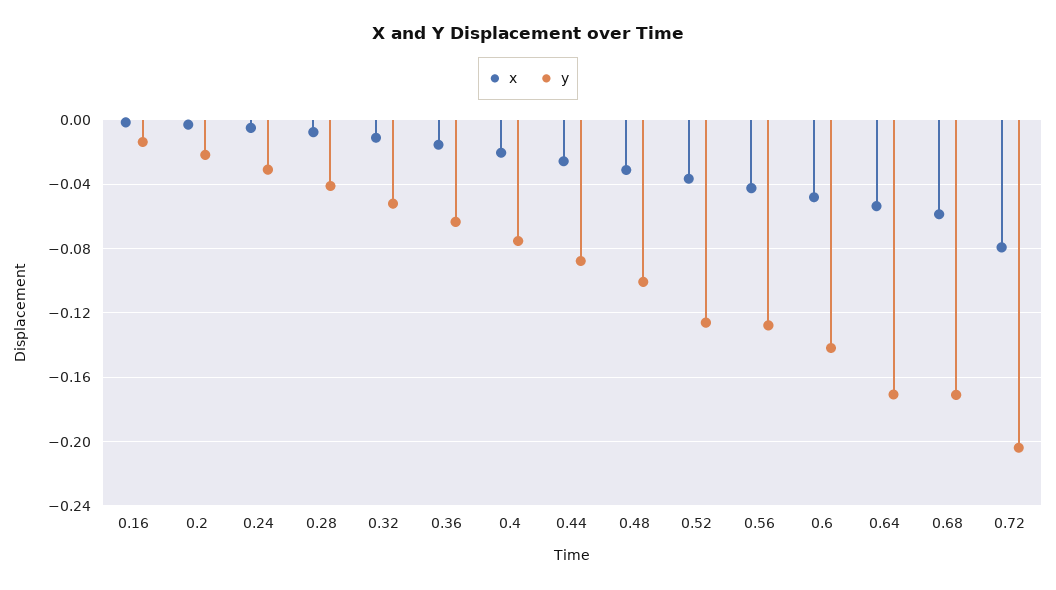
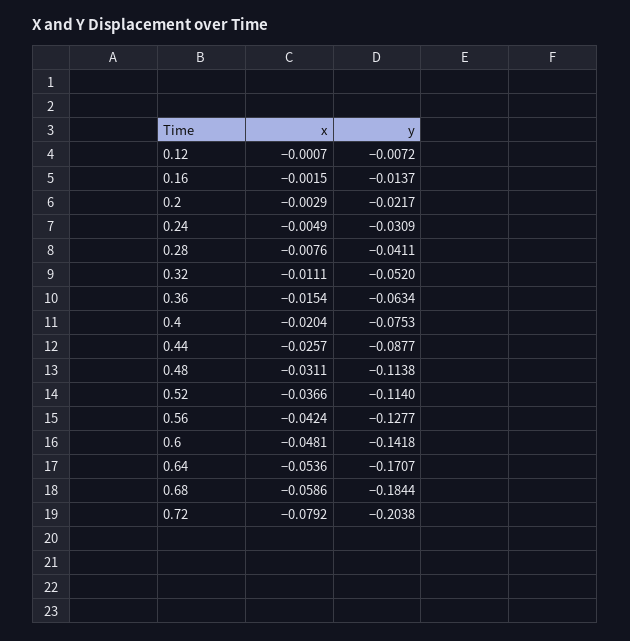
y, 0.48: -0.1 -> -0.1138
y, 0.52: -0.125 -> -0.114
y, 0.68: -0.17 -> -0.1844
x, 0.12: none -> -0.0007
y, 0.12: none -> -0.0072

